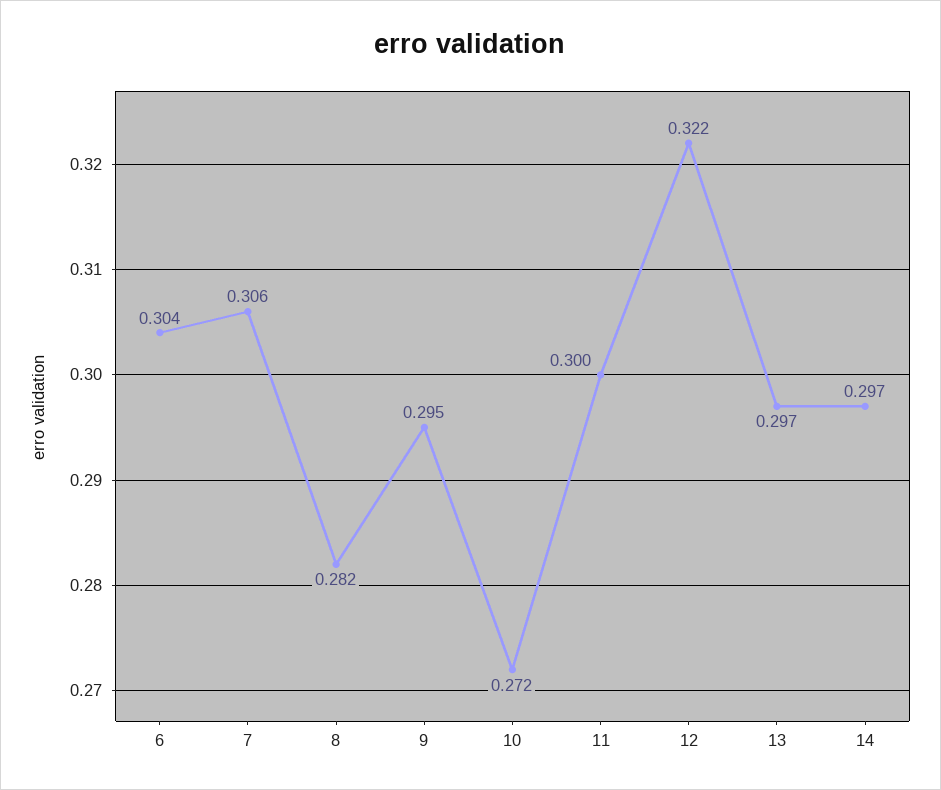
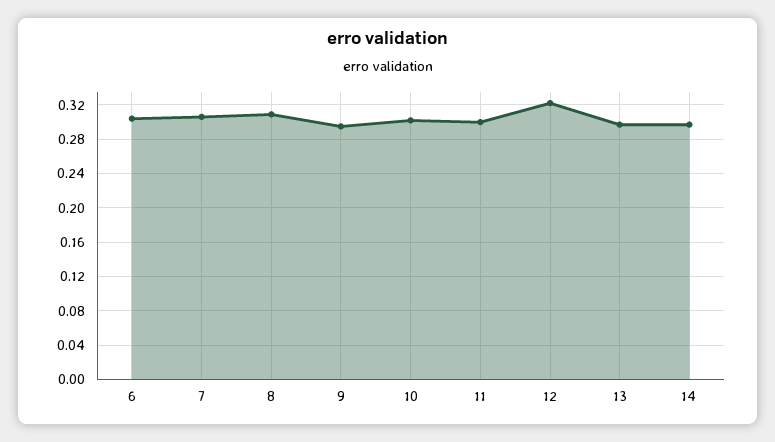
8: 0.282 -> 0.31
10: 0.272 -> 0.3

